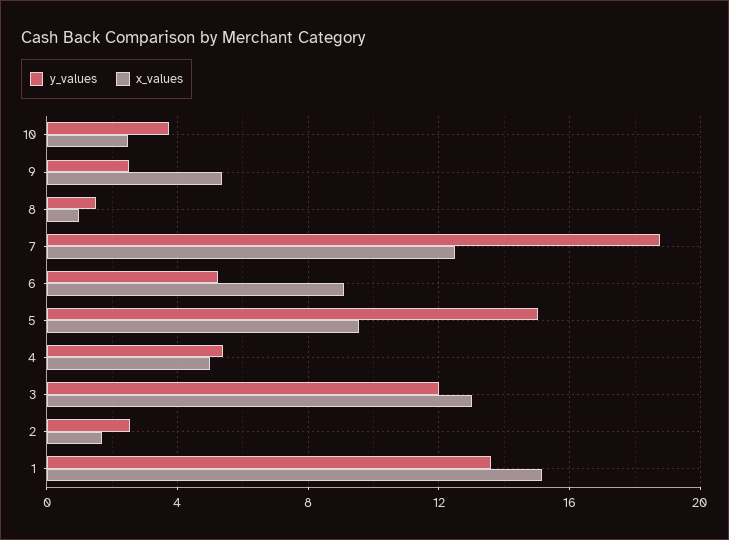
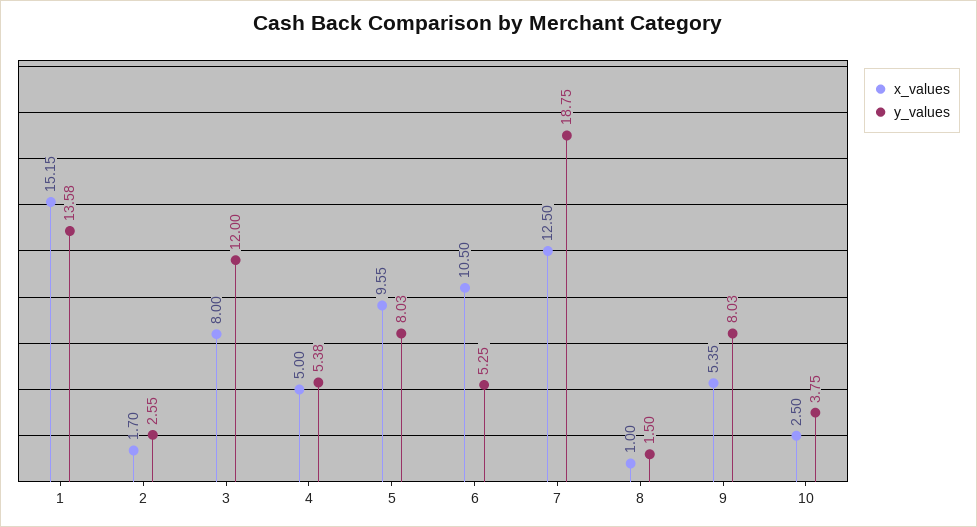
y_values, 9: 2.5 -> 8.03
x_values, 6: 9 -> 10.5
y_values, 5: 15 -> 8.03
x_values, 3: 13 -> 8

